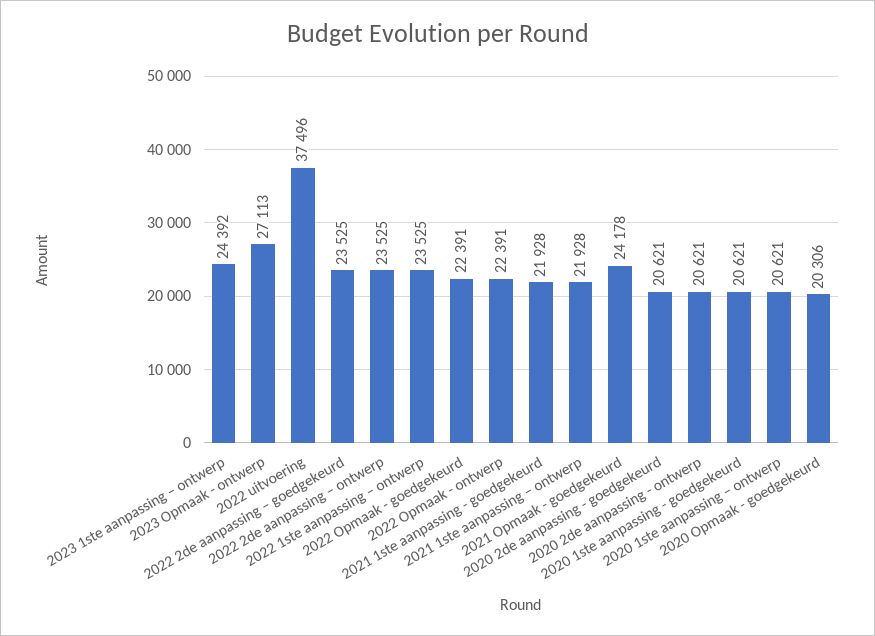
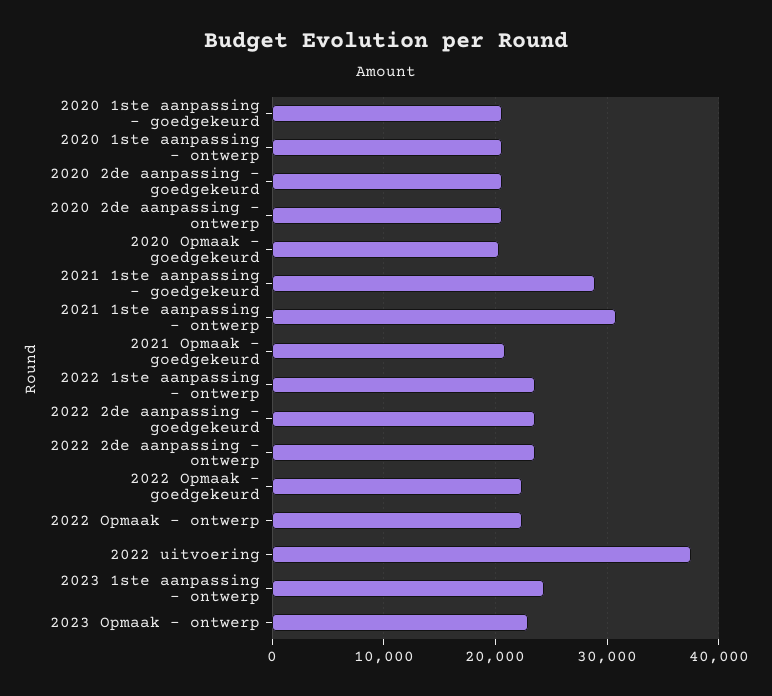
2023 Opmaak - ontwerp: 27113 -> 23000
2021 1ste aanpassing - goedgekeurd: 21928 -> 29000
2021 1ste aanpassing – ontwerp: 21928 -> 31000
2021 Opmaak - goedgekeurd: 24178 -> 21000

